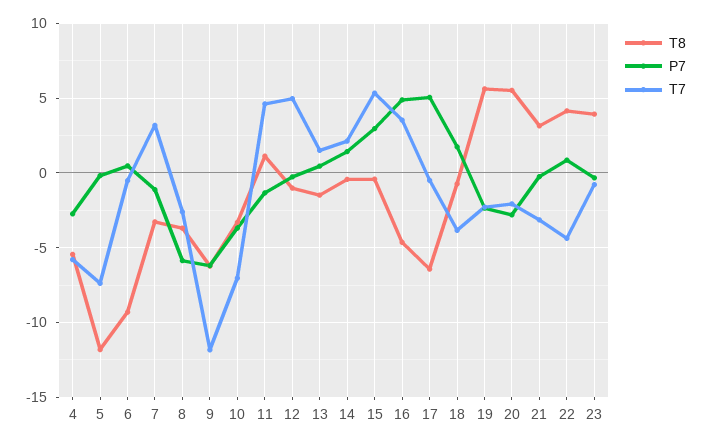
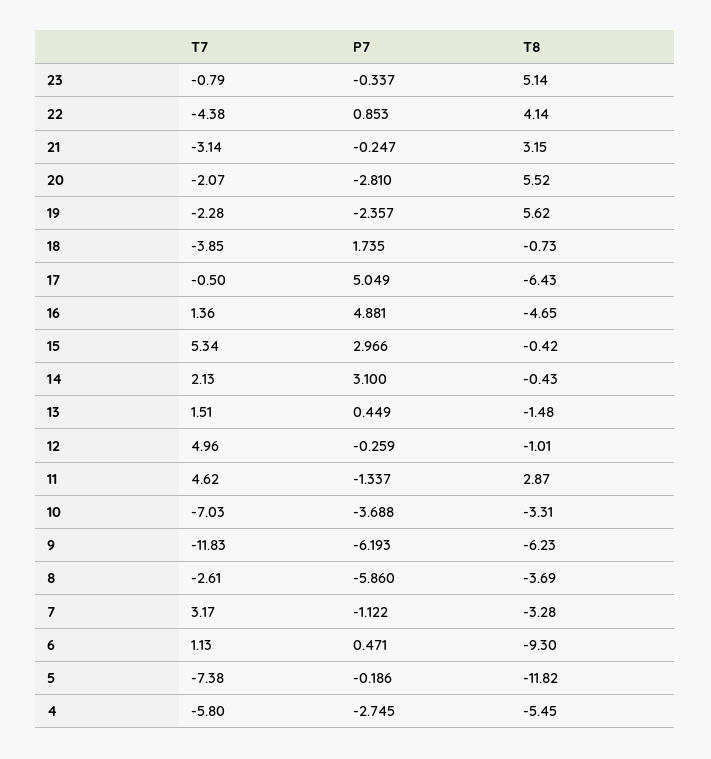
T7, 6: -0.5 -> 1.13
T8, 11: 1 -> 2.87
P7, 14: 1.5 -> 3.1
T7, 16: 3.5 -> 1.36
T8, 23: 4 -> 5.14

